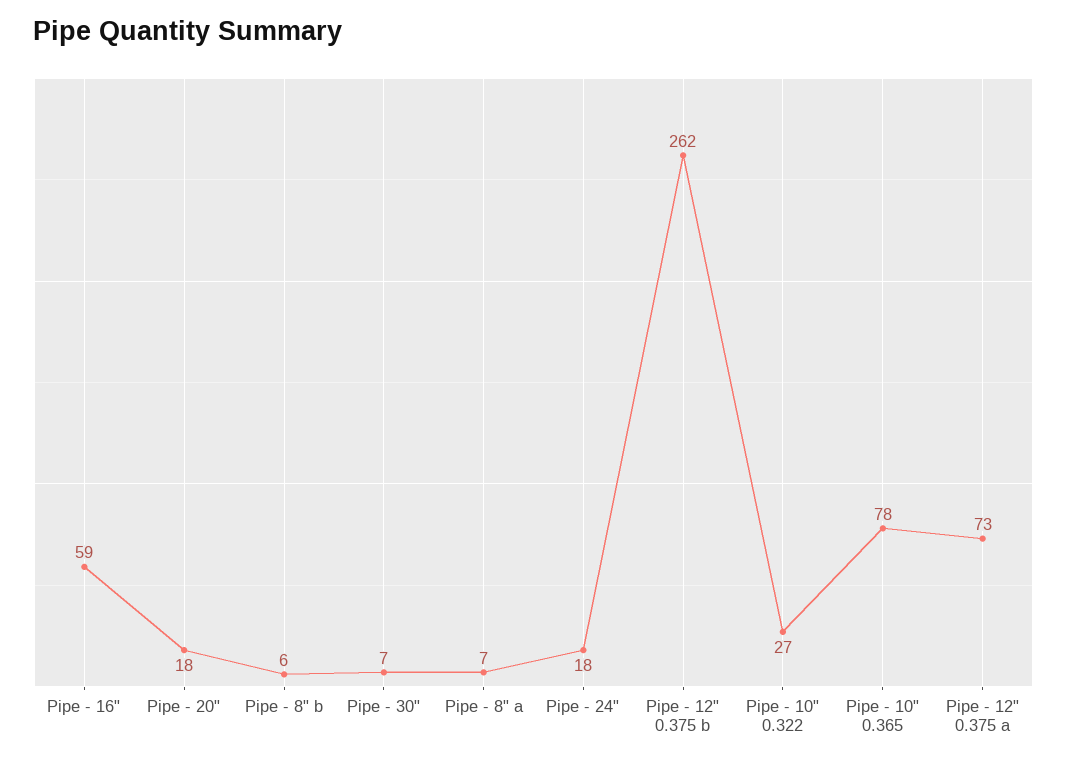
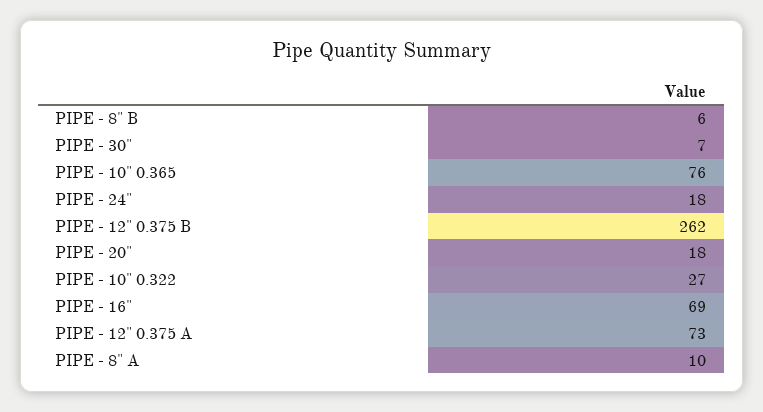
Pipe - 16": 59 -> 69
Pipe - 8" a: 7 -> 10
Pipe - 10" 0.365: 78 -> 76

